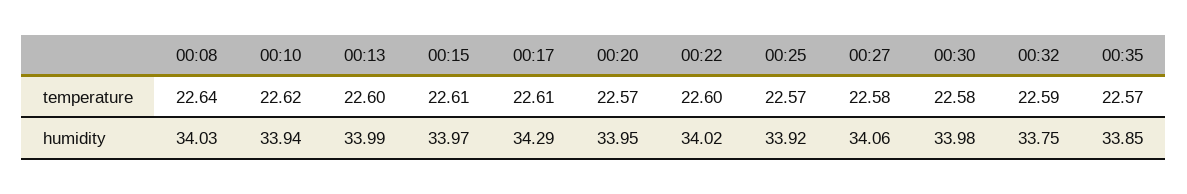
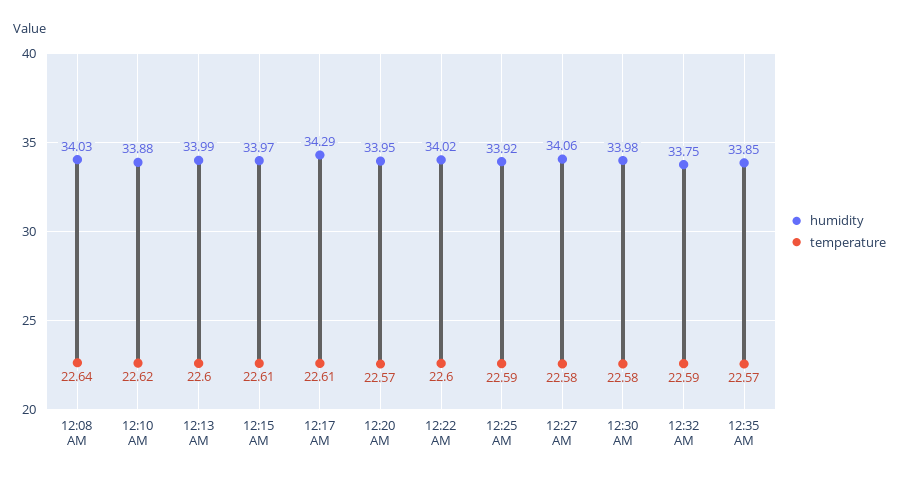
temperature, 00:25: 22.57 -> 22.59
humidity, 00:10: 33.94 -> 33.88

